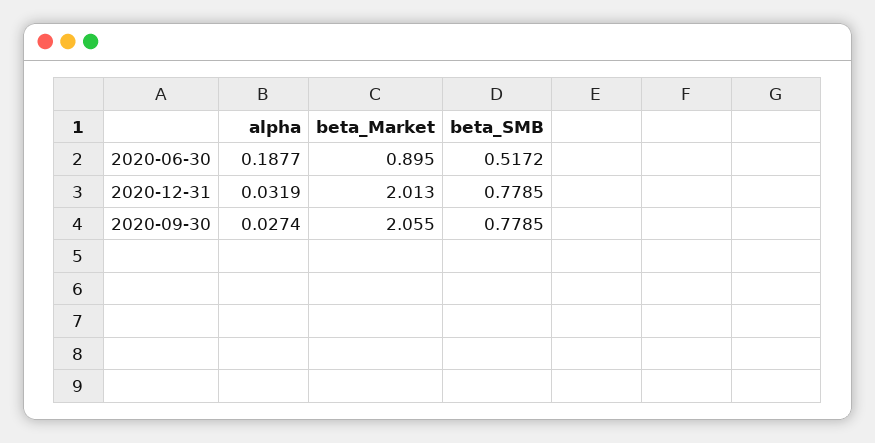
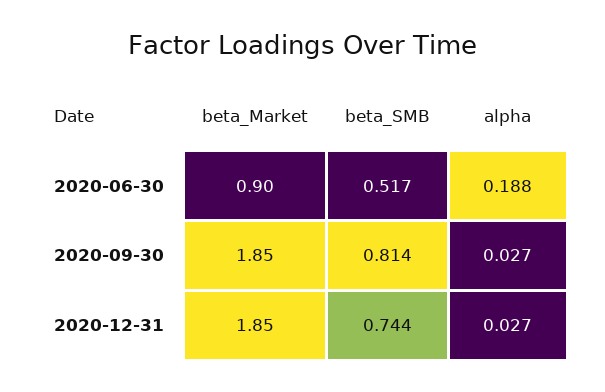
alpha, 2020-12-31: 0.0319 -> 0.027
beta_Market, 2020-12-31: 2.013 -> 1.85
beta_SMB, 2020-12-31: 0.7785 -> 0.744
beta_Market, 2020-09-30: 2.055 -> 1.85
beta_SMB, 2020-09-30: 0.7785 -> 0.814

